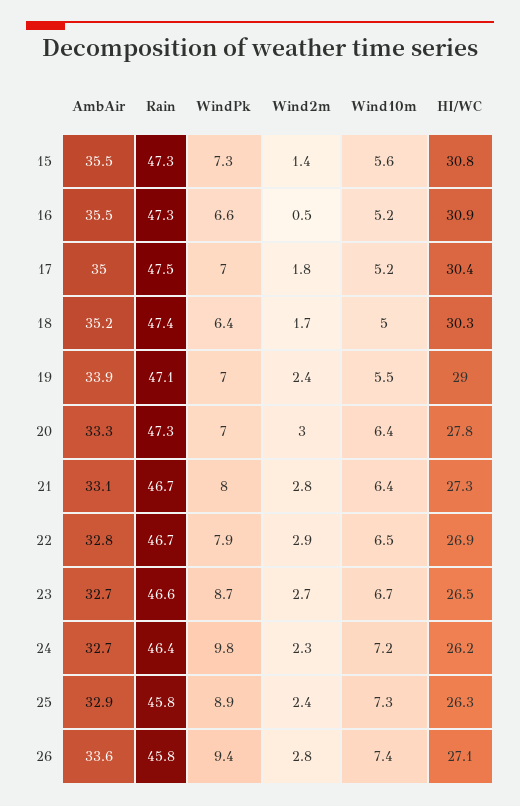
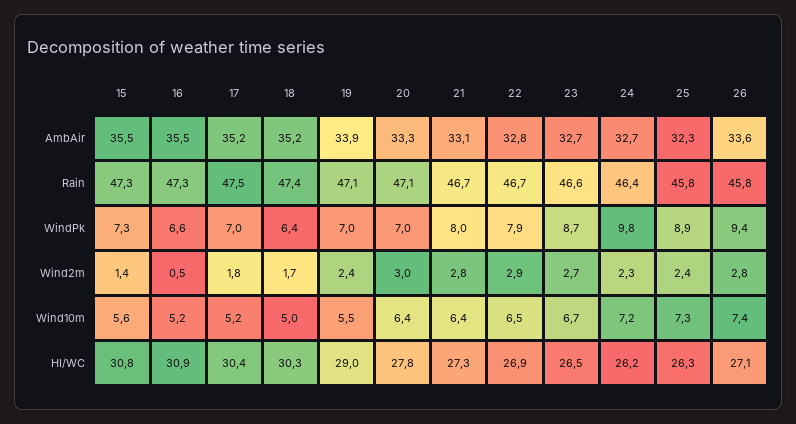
AmbAir, 17: 35 -> 35.2
Rain, 20: 47.3 -> 47.1
AmbAir, 25: 32.9 -> 32.3

